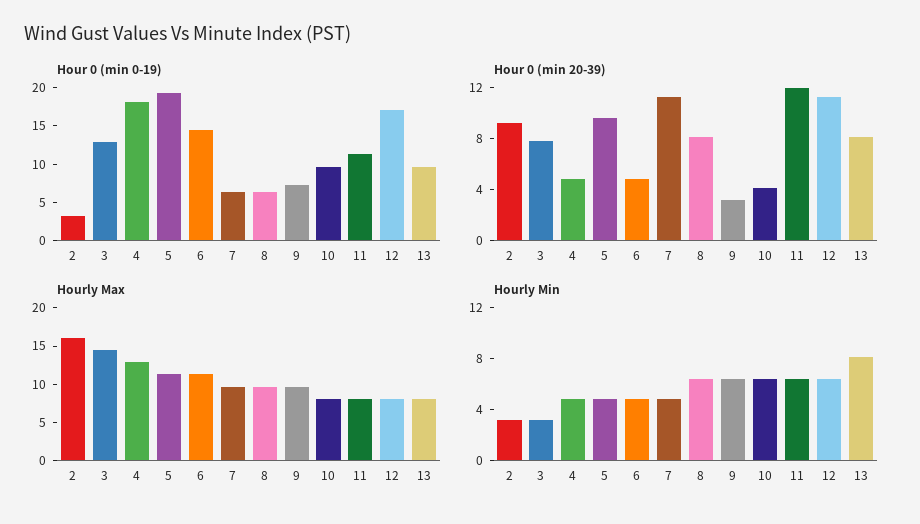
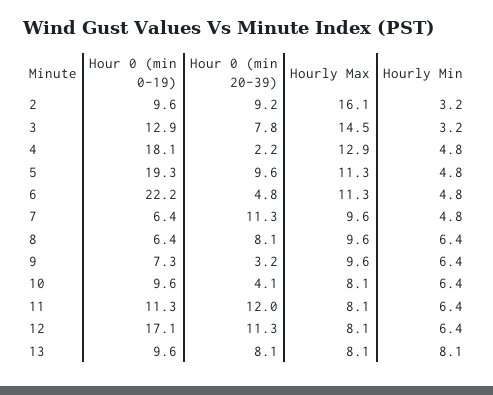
Hour 0 (min 0-19), 2: 2.5 -> 9.6
Hour 0 (min 0-19), 6: 15 -> 22.2
Hour 0 (min 20-39), 4: 5 -> 2.2

